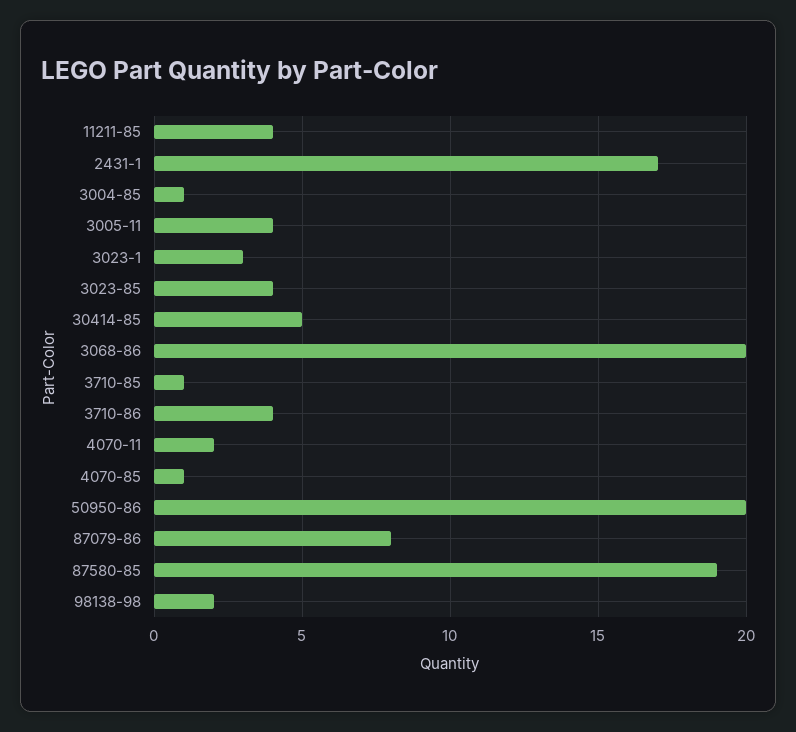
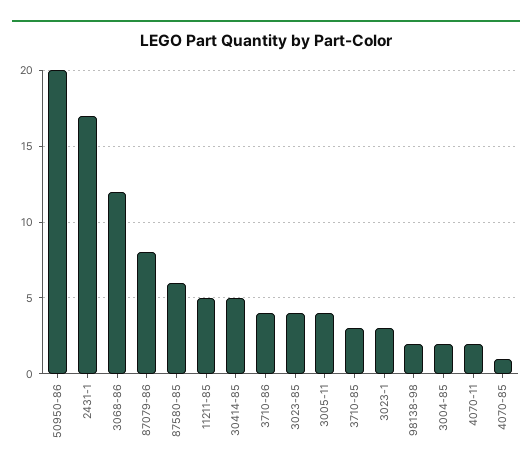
11211-85: 4 -> 5
3004-85: 1 -> 2
3068-86: 20 -> 12
3710-85: 1 -> 3
87580-85: 19 -> 6

